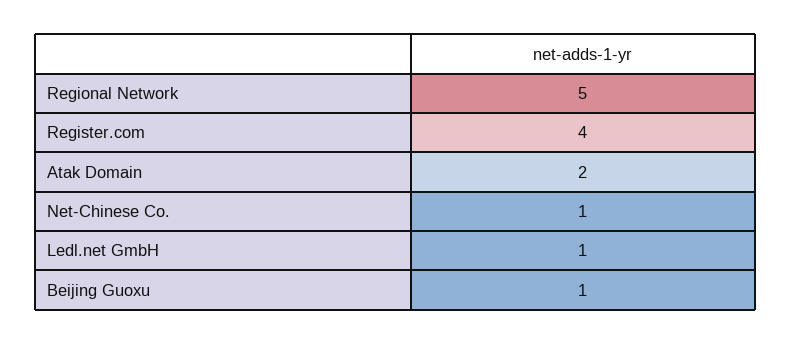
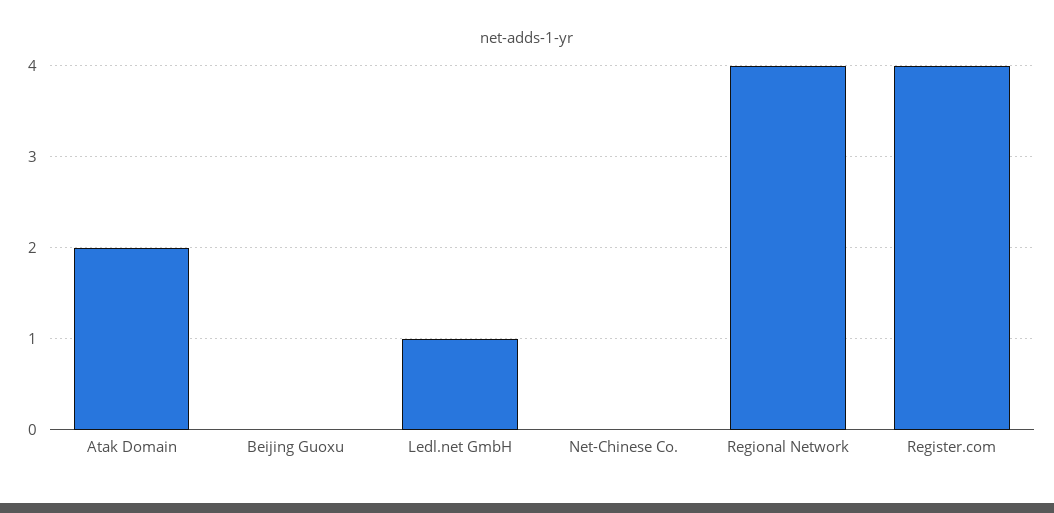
Regional Network: 5 -> 4
Net-Chinese Co.: 1 -> 0
Beijing Guoxu: 1 -> 0

